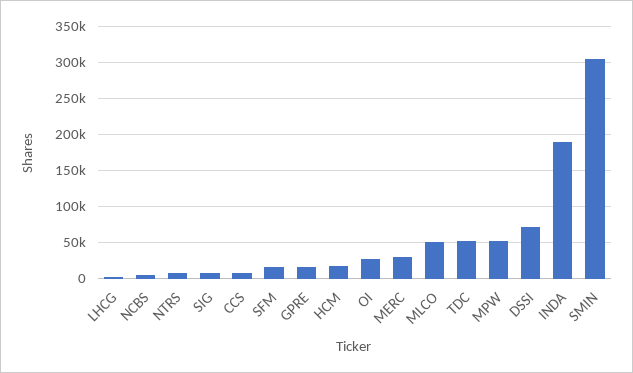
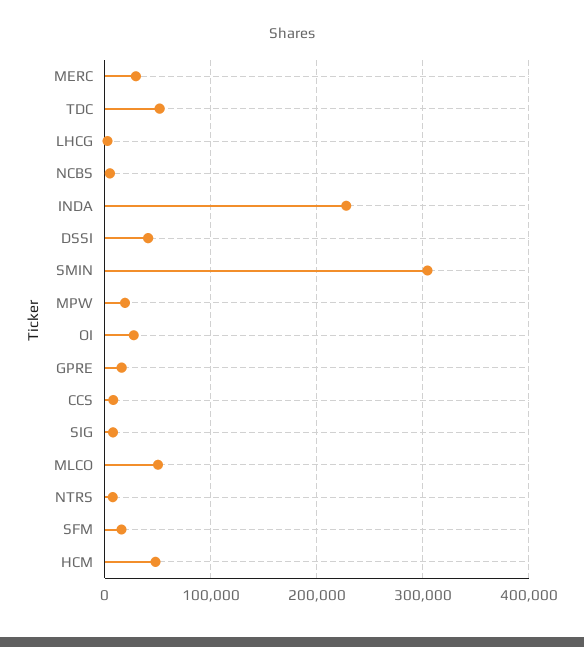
HCM: 20000 -> 50000
MPW: 50000 -> 20000
DSSI: 70000 -> 40000
INDA: 190000 -> 230000

